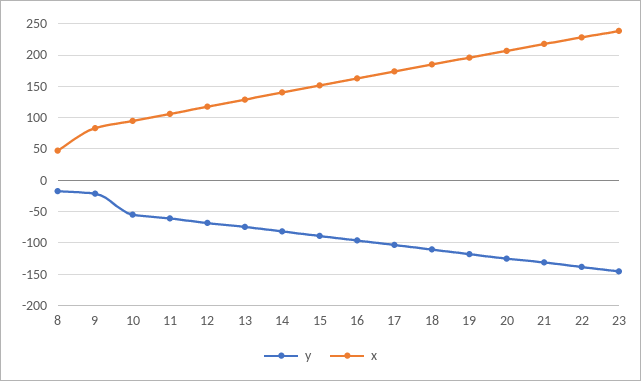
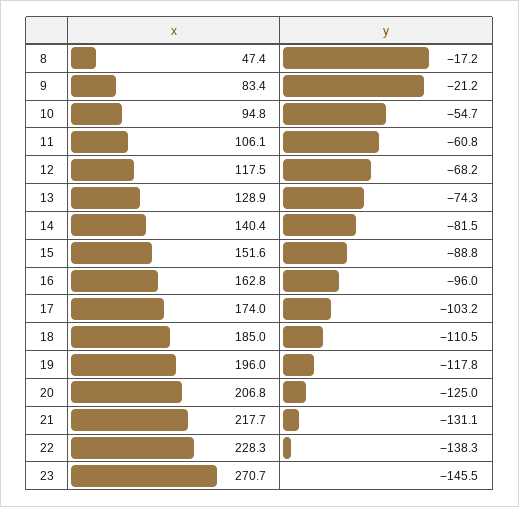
x, 23: 240 -> 270.7

